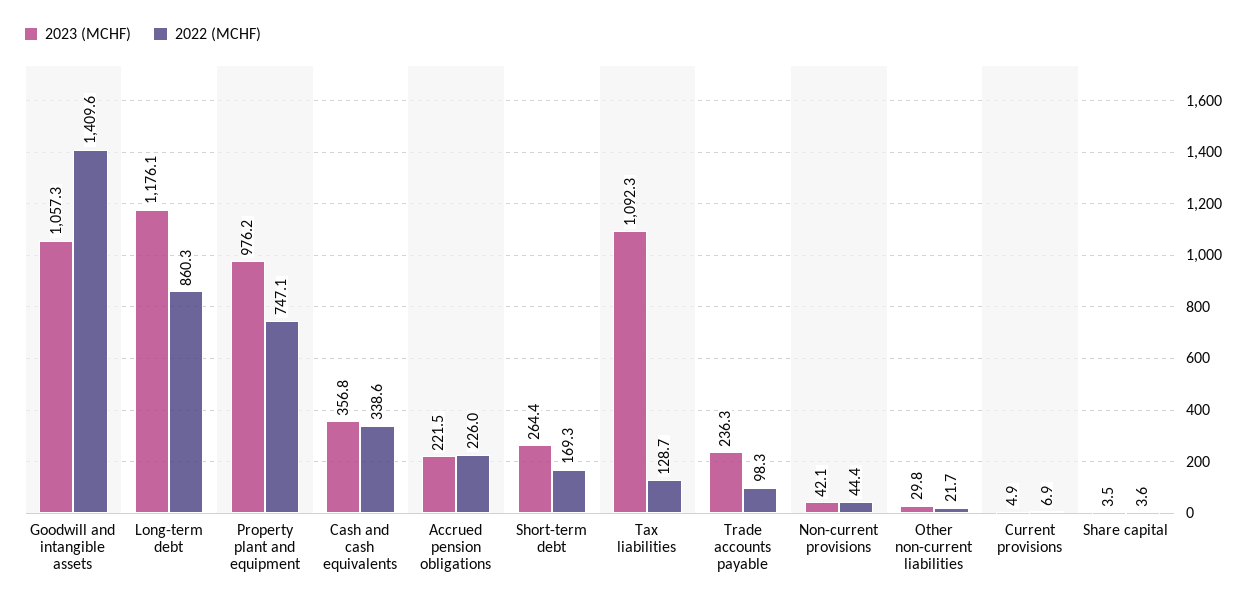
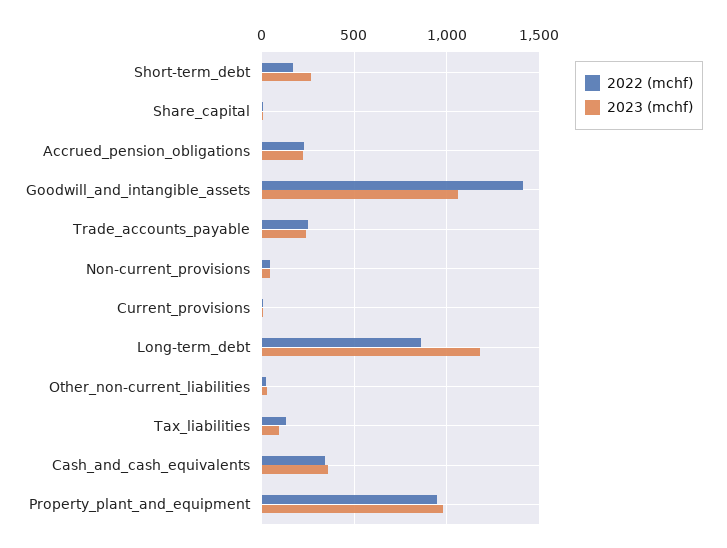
2022 (MCHF), Property plant and equipment: 747.1 -> 950
2023 (MCHF), Tax liabilities: 1092.3 -> 100
2022 (MCHF), Trade accounts payable: 98.3 -> 250

